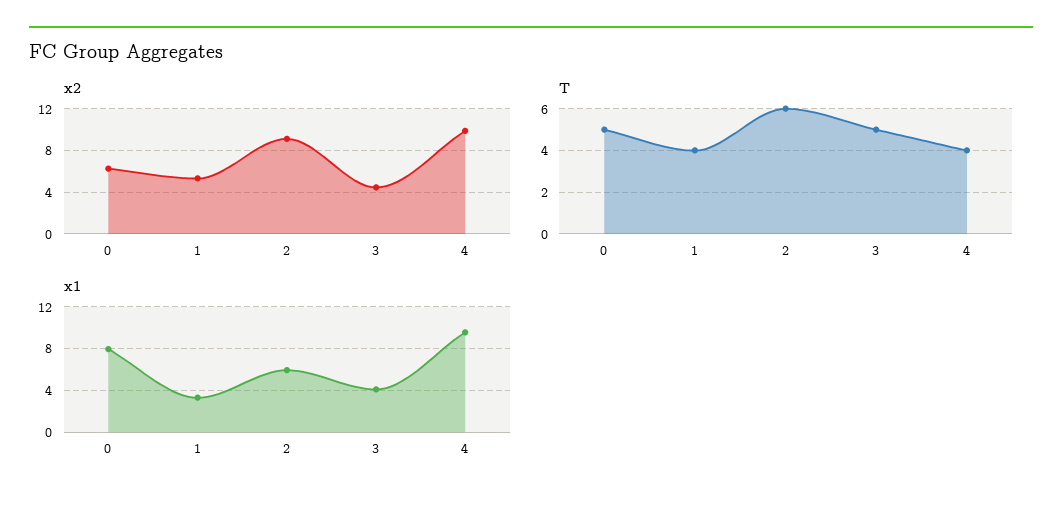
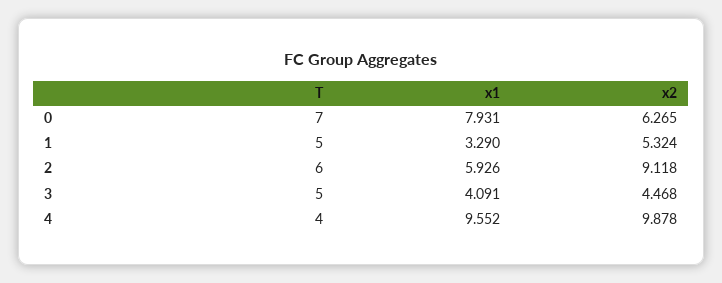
T, 0: 5 -> 7
T, 1: 4 -> 5

